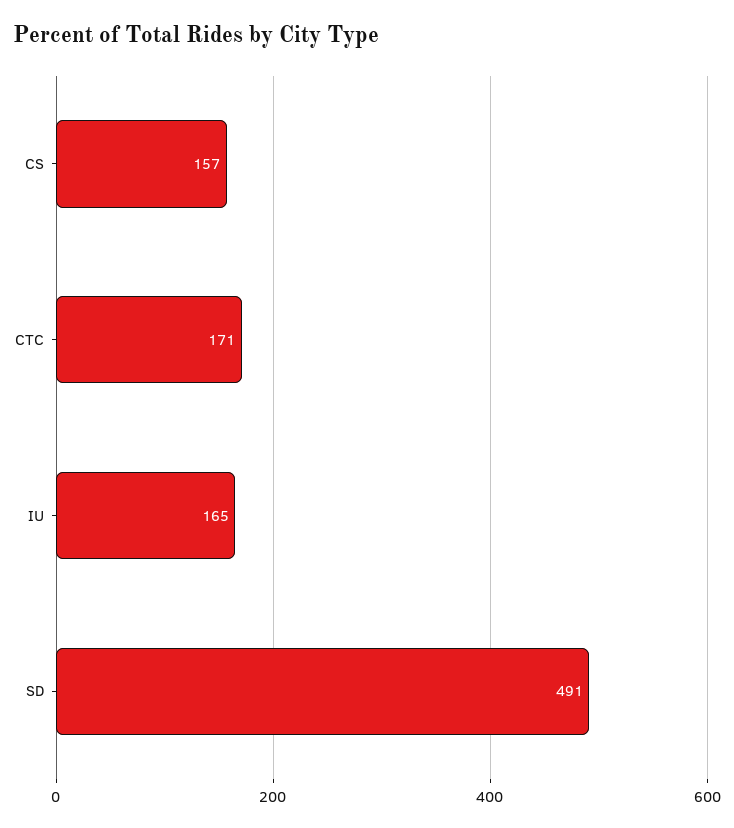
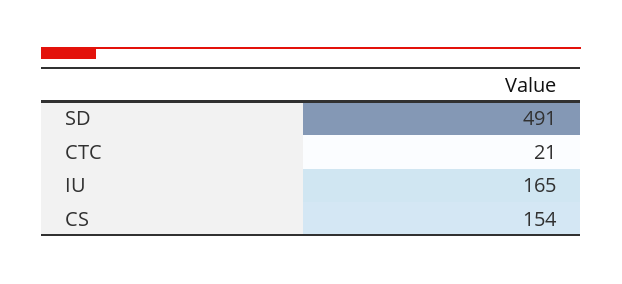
CS: 157 -> 154
CTC: 171 -> 21

